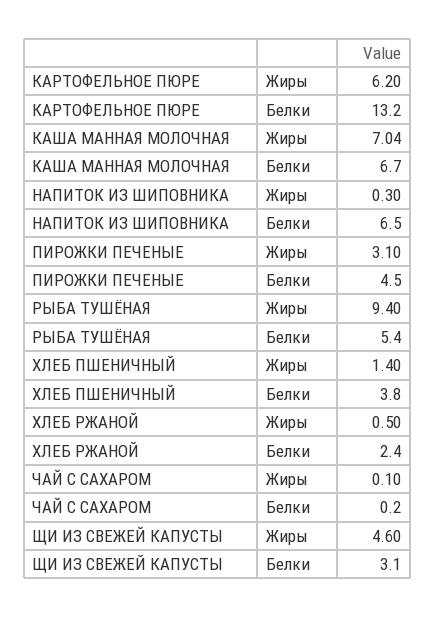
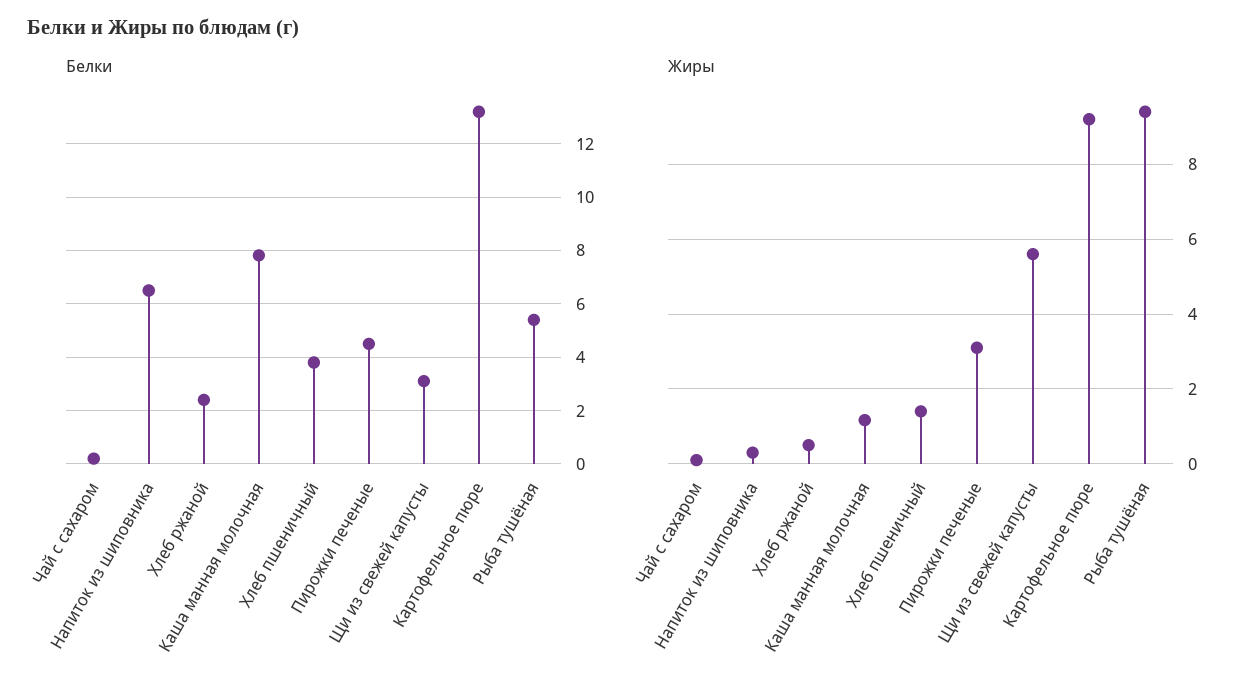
Жиры, КАРТОФЕЛЬНОЕ ПЮРЕ: 6.2 -> 9.2
Жиры, КАША МАННАЯ МОЛОЧНАЯ: 7.04 -> 1.2
Белки, КАША МАННАЯ МОЛОЧНАЯ: 6.7 -> 7.75
Жиры, ЩИ ИЗ СВЕЖЕЙ КАПУСТЫ: 4.6 -> 5.6

